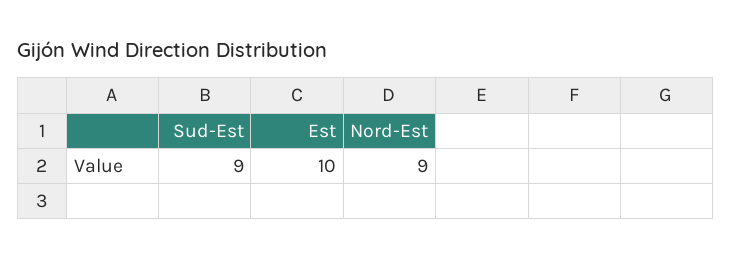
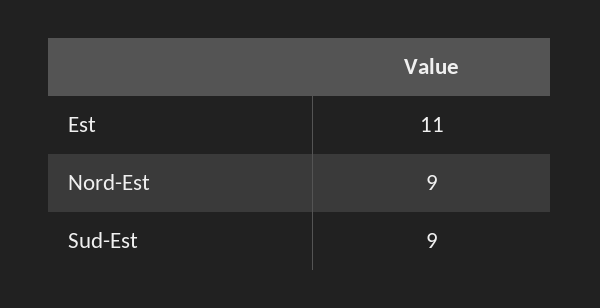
Est: 10 -> 11

